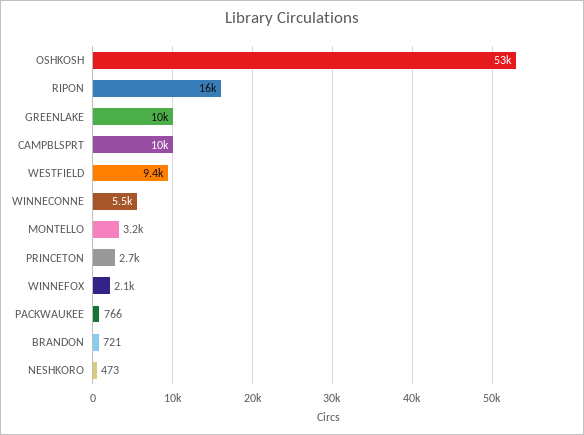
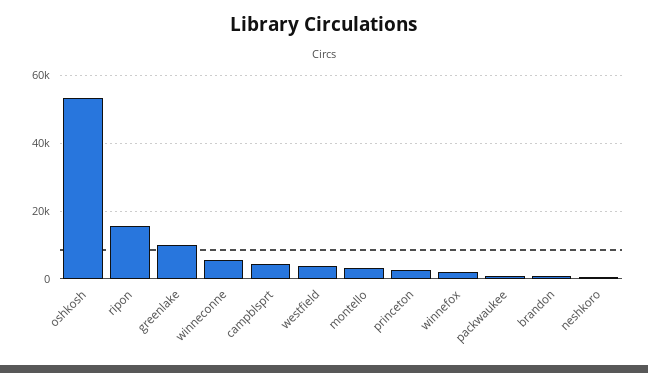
CAMPBLSPRT: 10000 -> 4000
WESTFIELD: 9400 -> 4000

